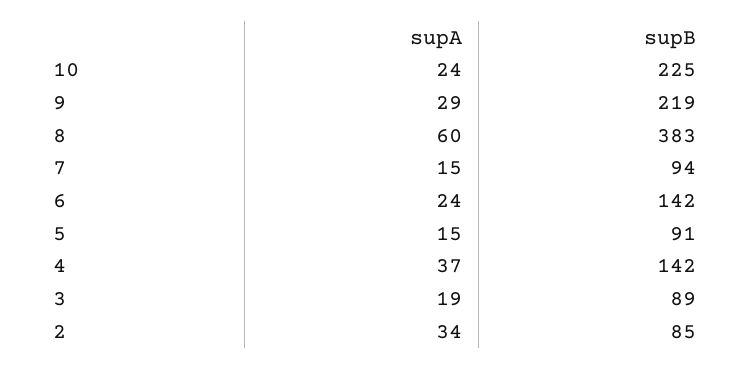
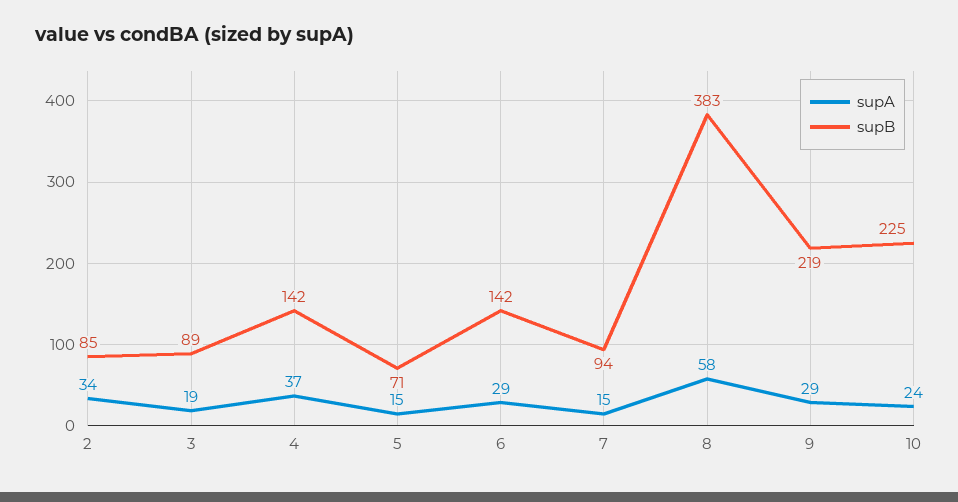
supA, 8: 60 -> 58
supA, 6: 24 -> 29
supB, 5: 91 -> 71

